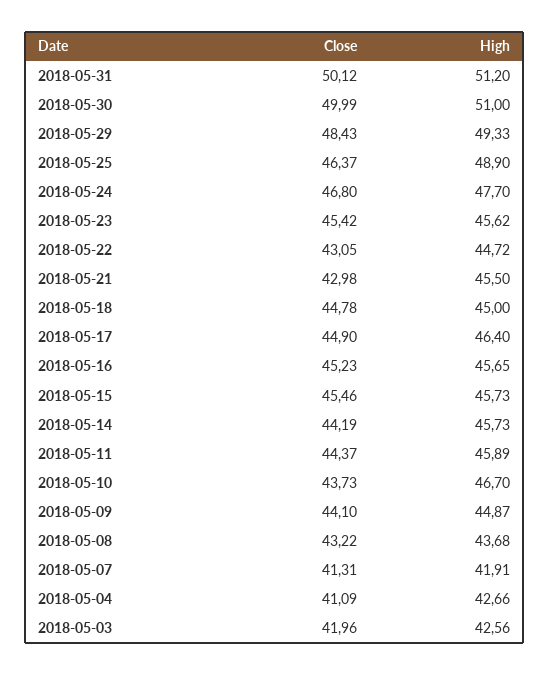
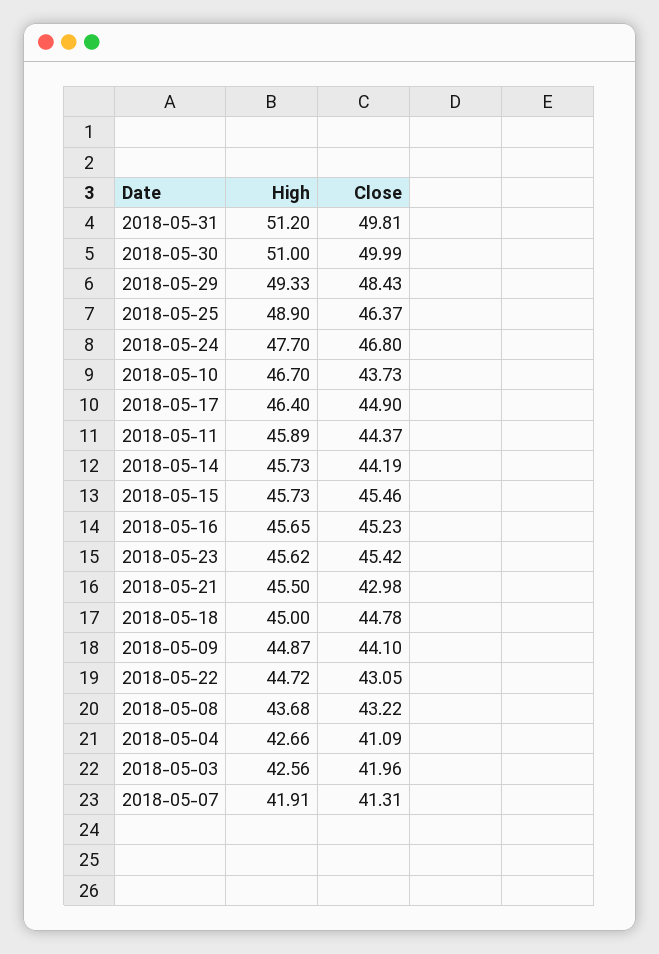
Close, 2018-05-31: 50.12 -> 49.81

